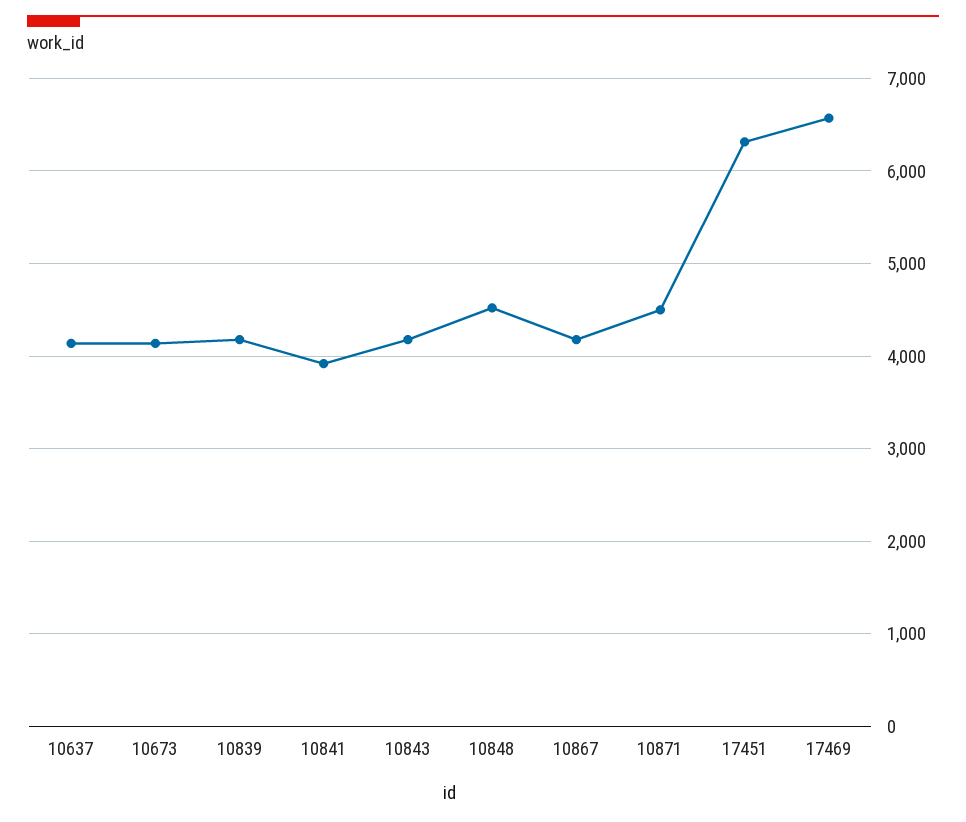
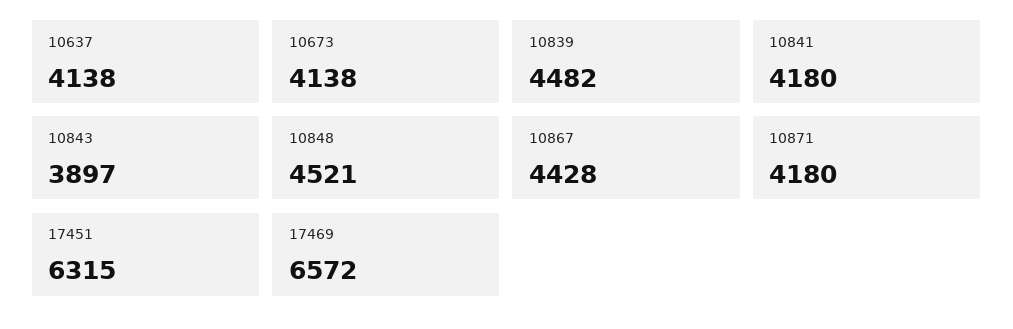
10839: 4200 -> 4482
10841: 3900 -> 4180
10843: 4200 -> 3897
10867: 4200 -> 4428
10871: 4500 -> 4180

